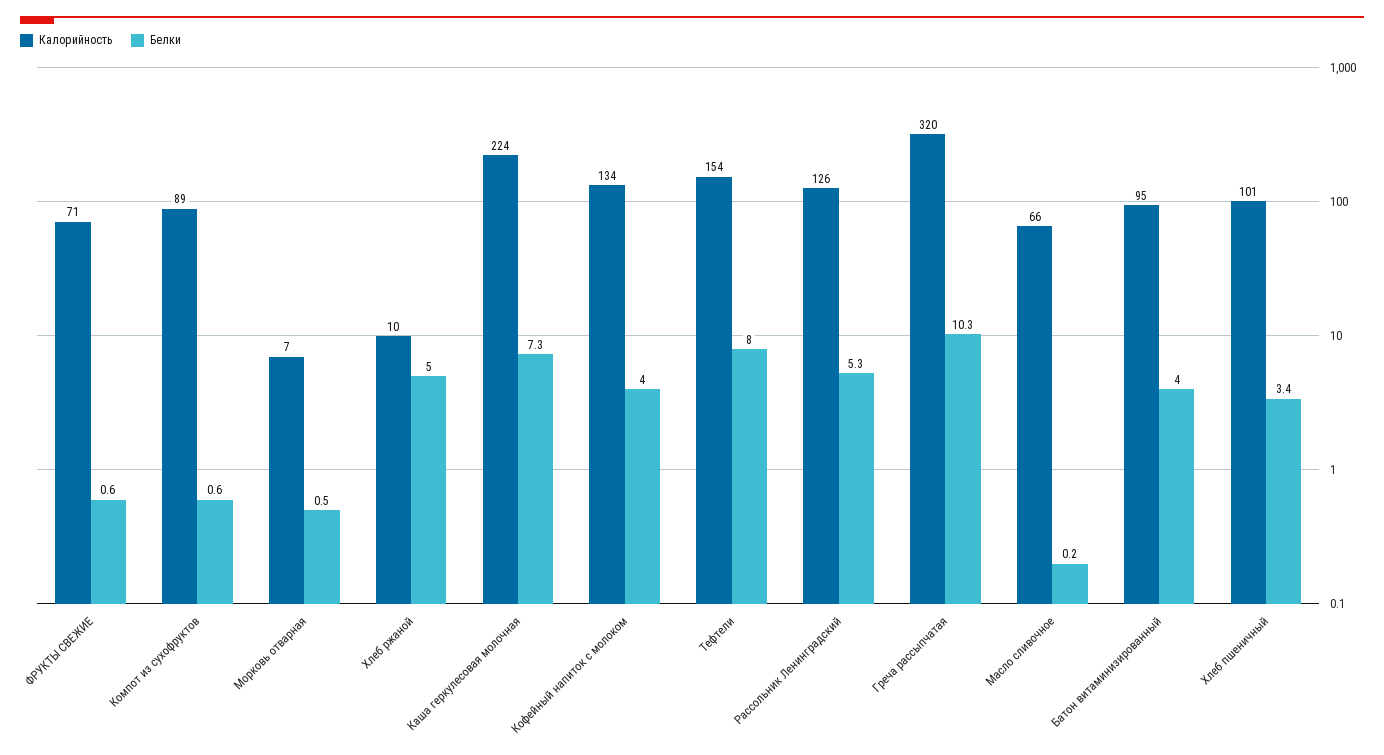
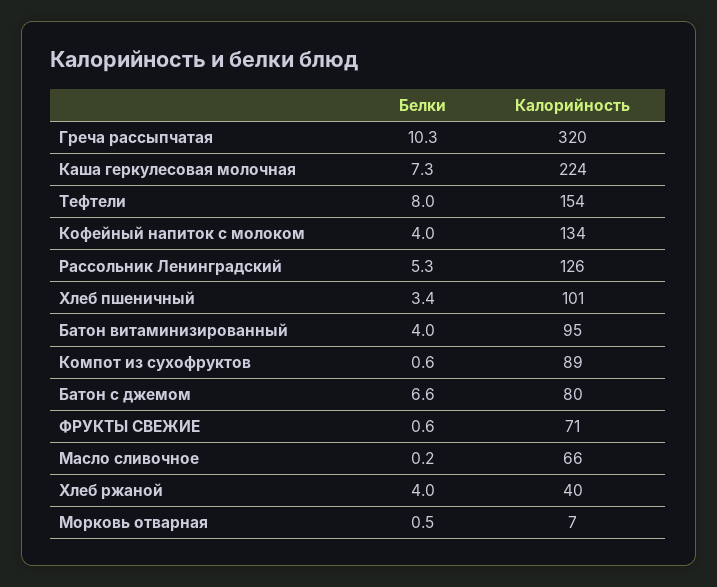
Калорийность, Хлеб ржаной: 10 -> 40
Белки, Хлеб ржаной: 5 -> 4
Белки, Батон с джемом: none -> 6.6
Калорийность, Батон с джемом: none -> 80

